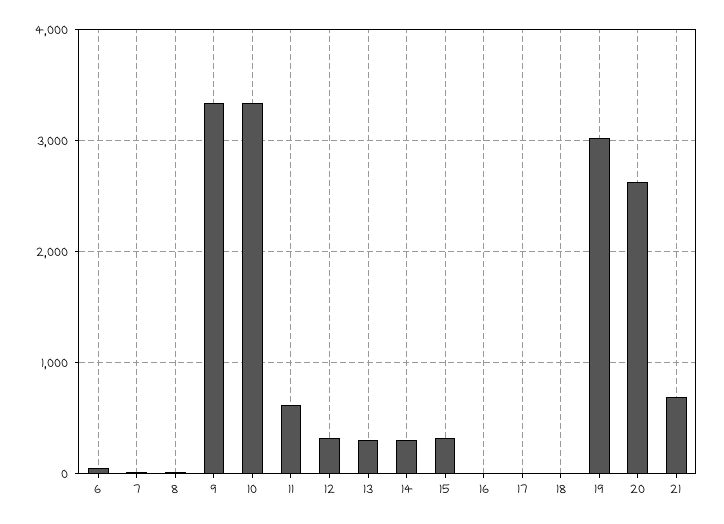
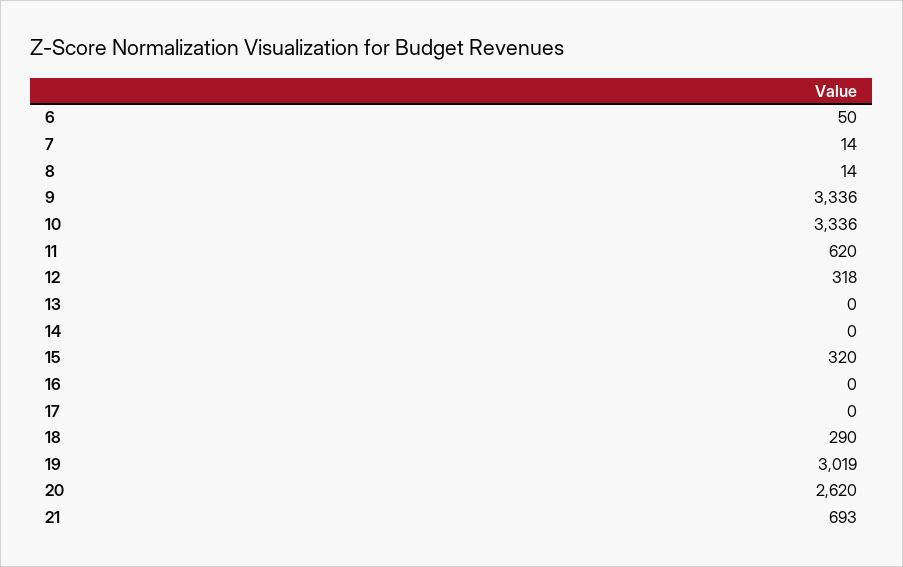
13: 300 -> 0
14: 300 -> 0
18: 0 -> 290

